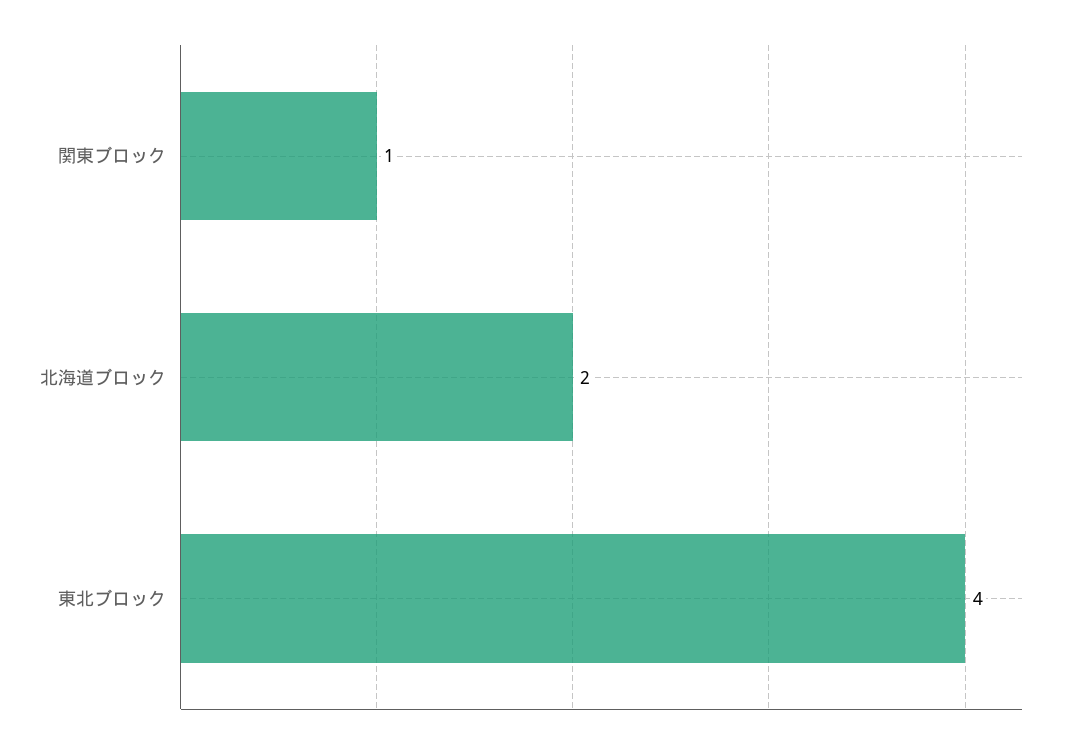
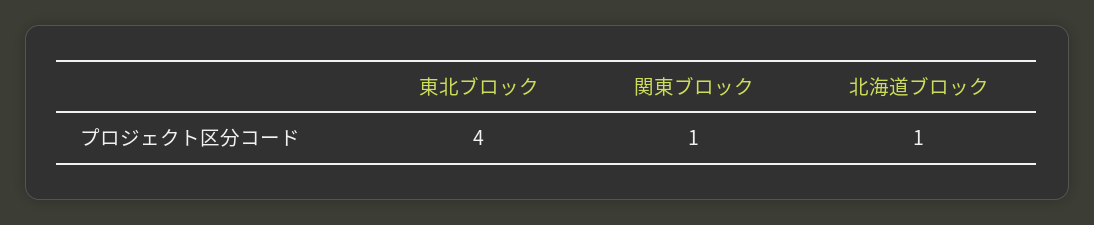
北海道ブロック: 2 -> 1

